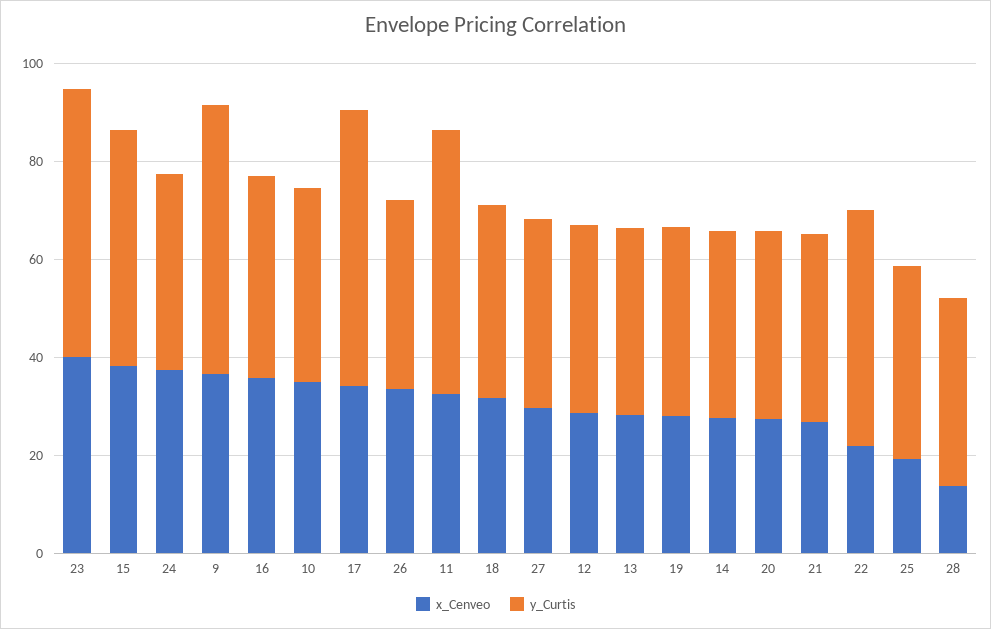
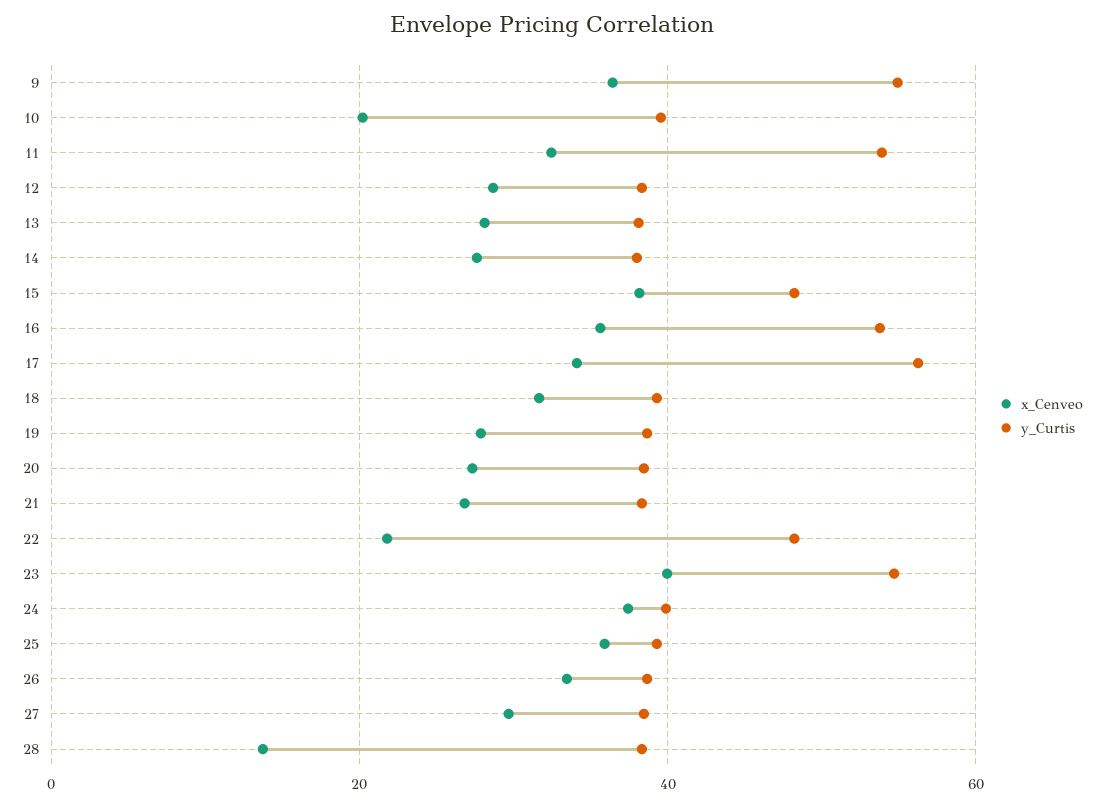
y_Curtis, 16: 40 -> 54
x_Cenveo, 10: 35 -> 20
x_Cenveo, 25: 20 -> 36

